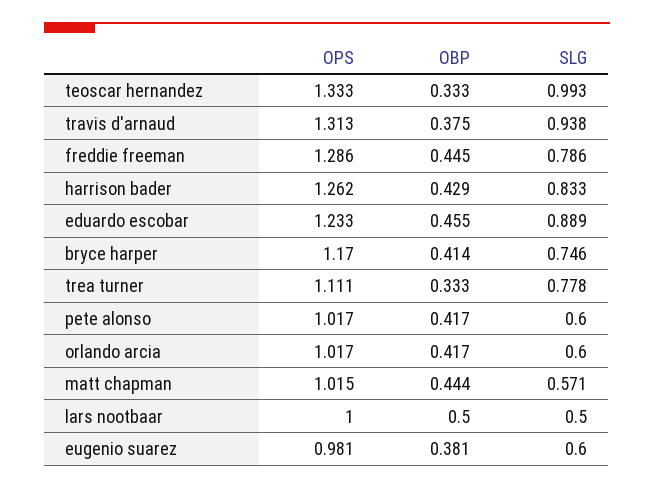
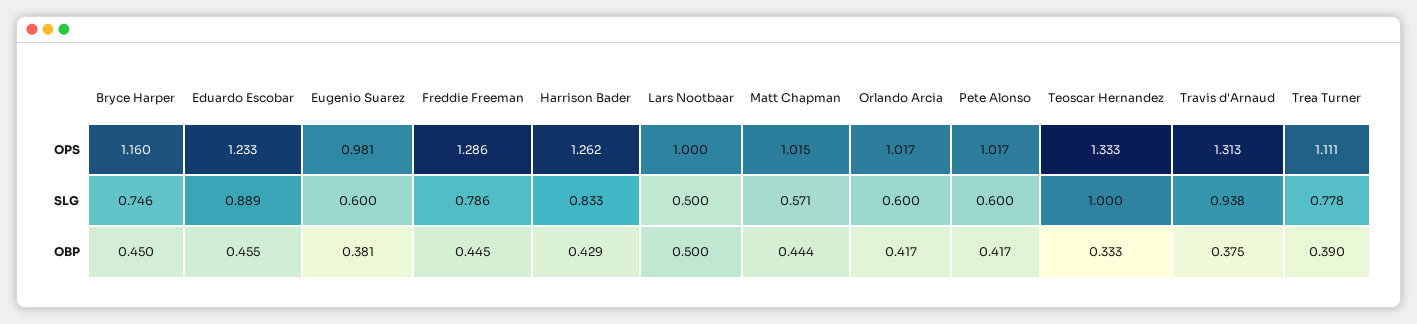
SLG, teoscar hernandez: 0.993 -> 1
OPS, bryce harper: 1.17 -> 1.16
OBP, bryce harper: 0.414 -> 0.45
OBP, trea turner: 0.333 -> 0.39

